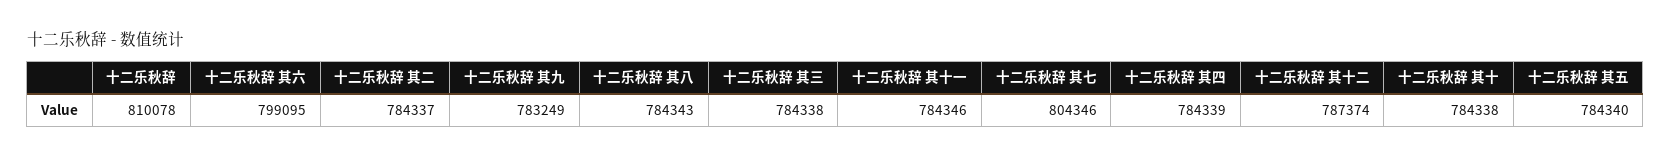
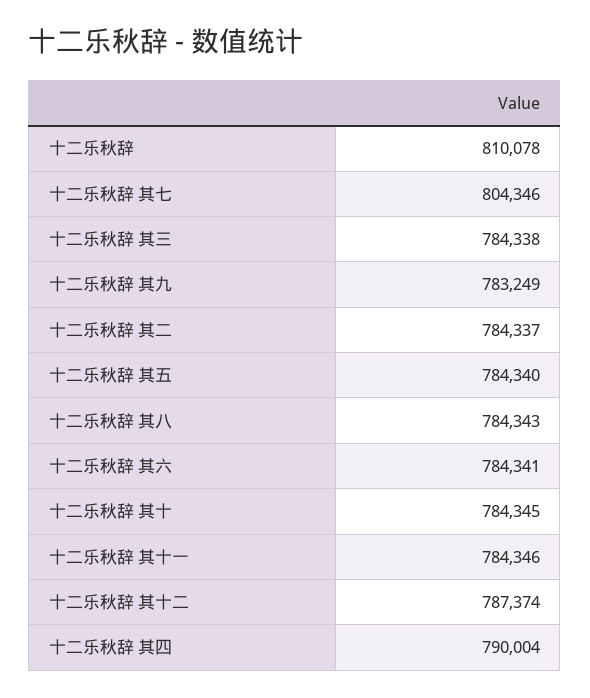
十二乐秋辞 其六: 799095 -> 784341
十二乐秋辞 其四: 784339 -> 790004
十二乐秋辞 其十: 784338 -> 784345

